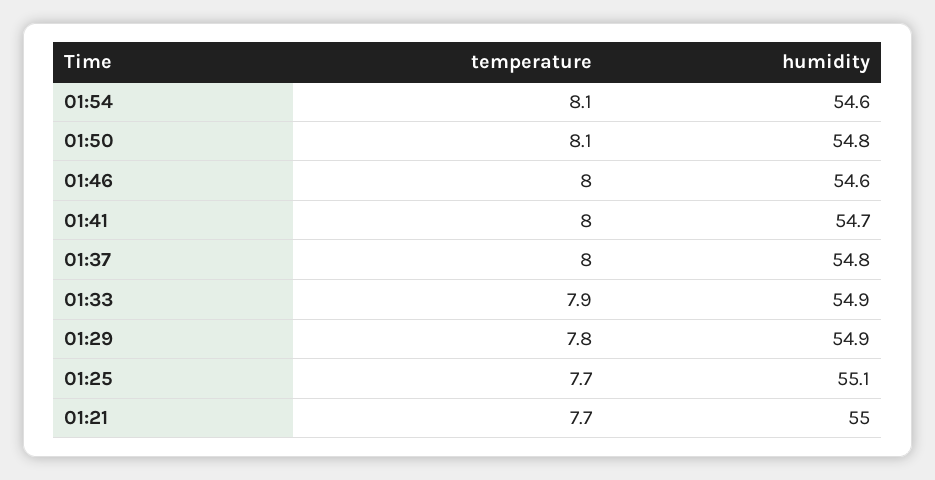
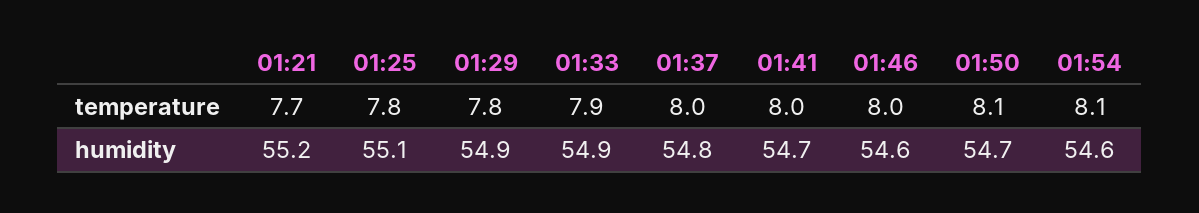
humidity, 01:50: 54.8 -> 54.7
temperature, 01:25: 7.7 -> 7.8
humidity, 01:21: 55 -> 55.2

